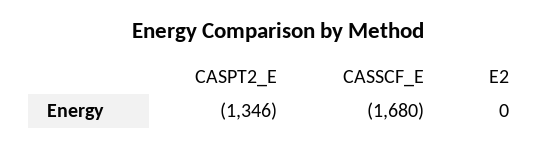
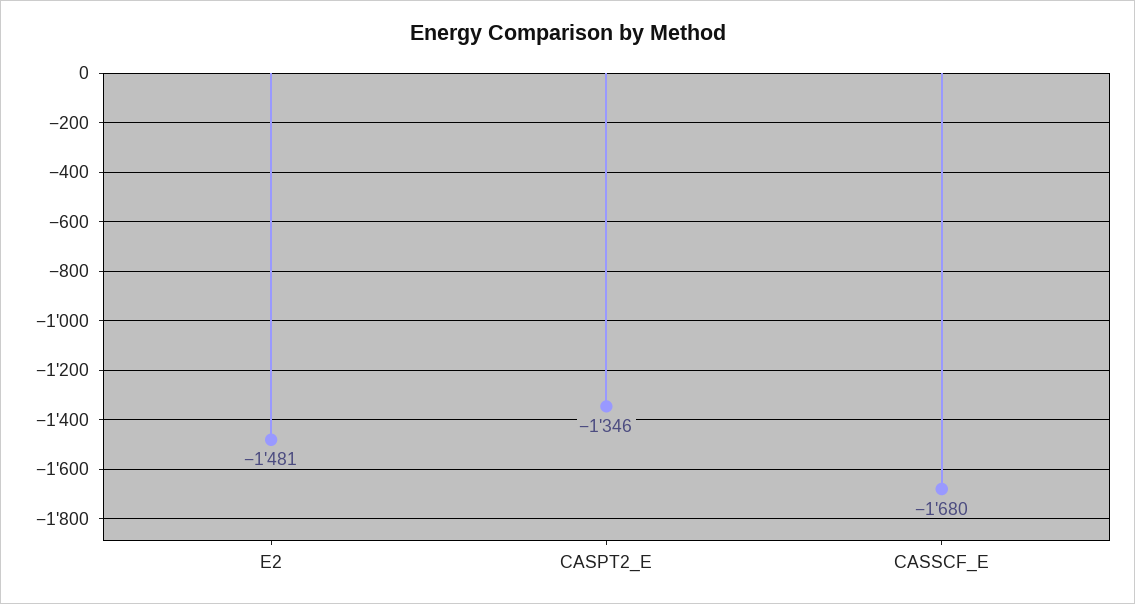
E2: 0 -> -1481

